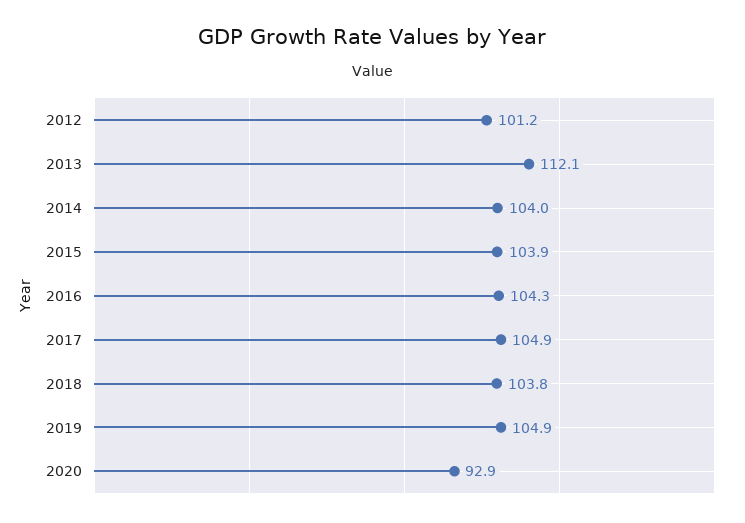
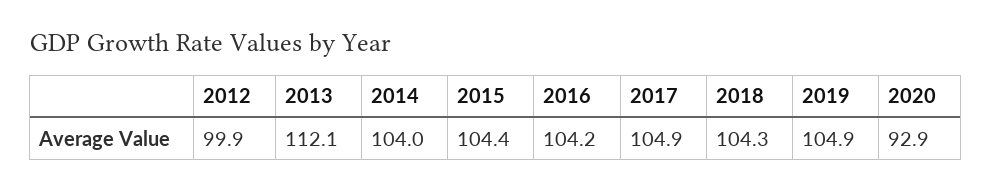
2012: 101.2 -> 99.9
2015: 103.9 -> 104.4
2016: 104.3 -> 104.2
2018: 103.8 -> 104.3

